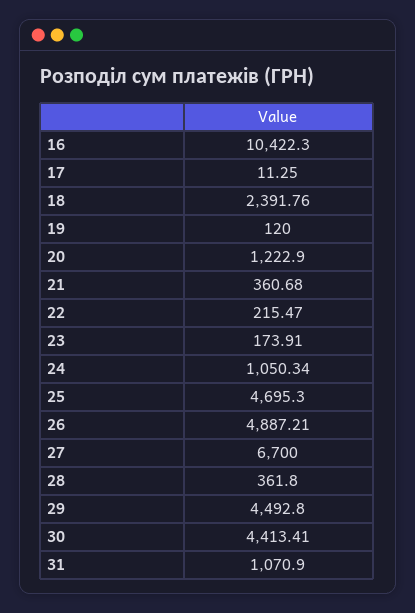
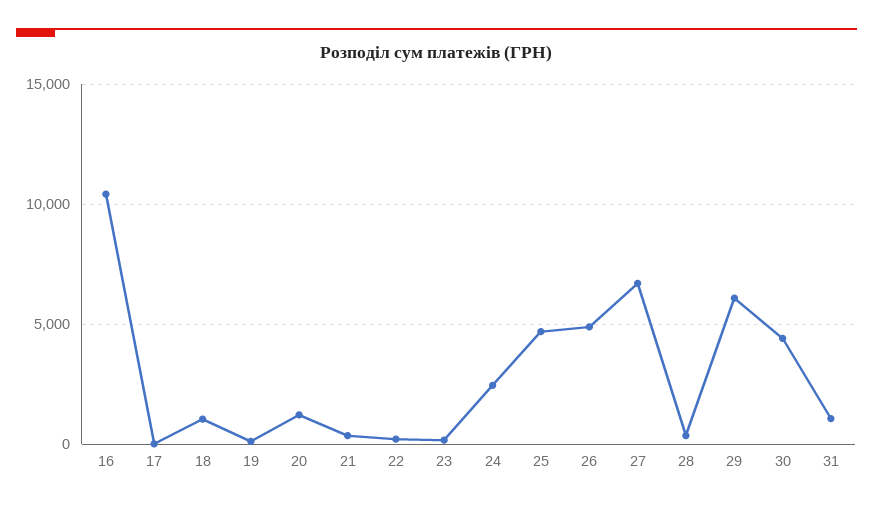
18: 2391.76 -> 1000
24: 1050.34 -> 2500
29: 4492.8 -> 6000

